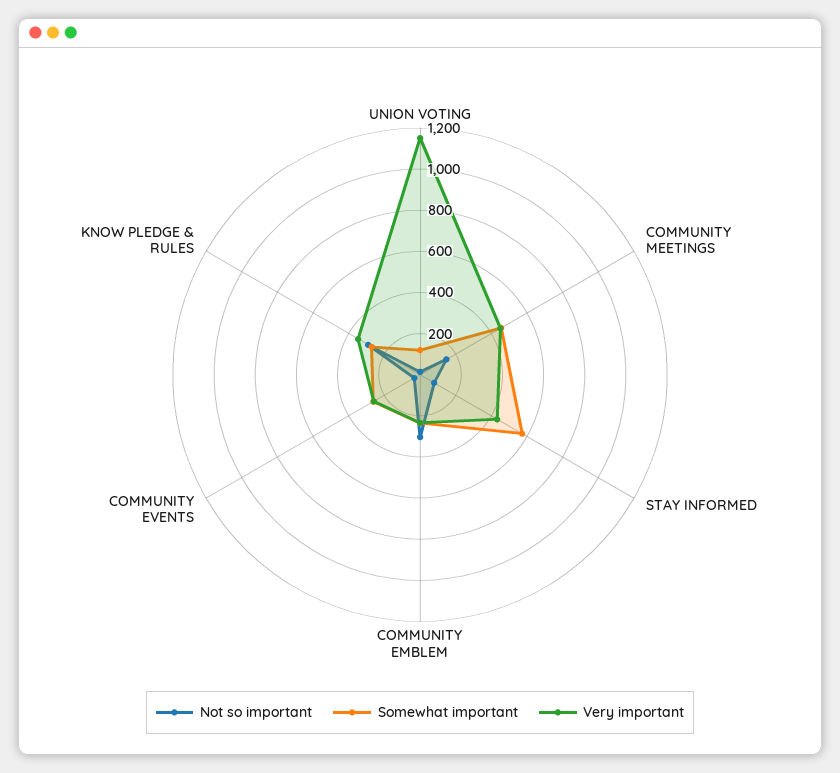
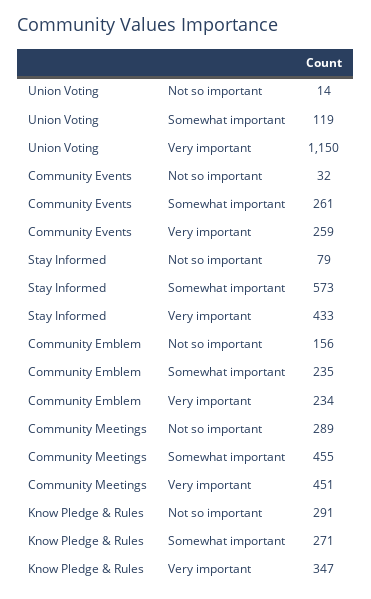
Not so important, COMMUNITY MEETINGS: 150 -> 289
Not so important, COMMUNITY EMBLEM: 300 -> 156

